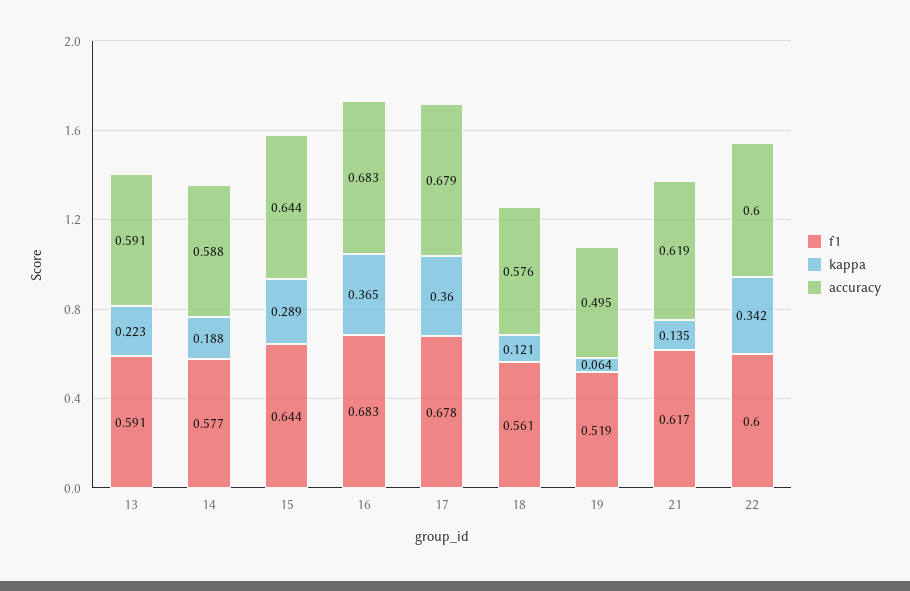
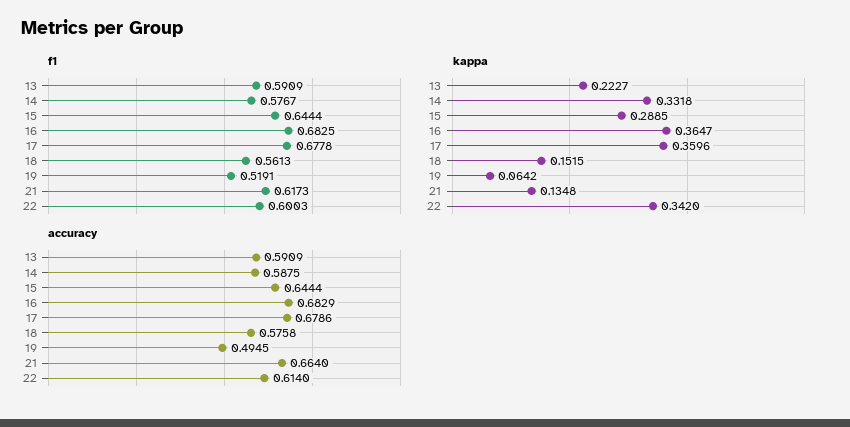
kappa, 14: 0.188 -> 0.3318
kappa, 18: 0.121 -> 0.1515
accuracy, 21: 0.619 -> 0.664
accuracy, 22: 0.6 -> 0.614

